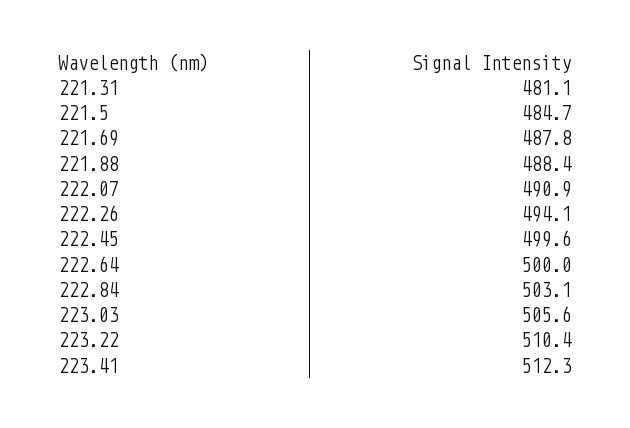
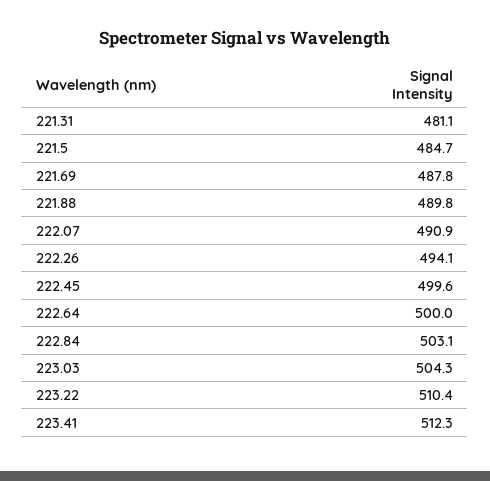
221.88: 488.4 -> 489.8
223.03: 505.6 -> 504.3

